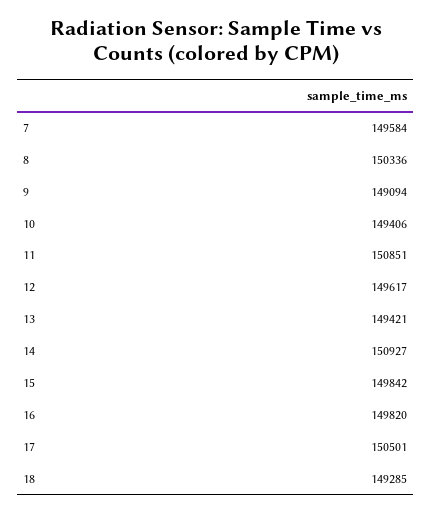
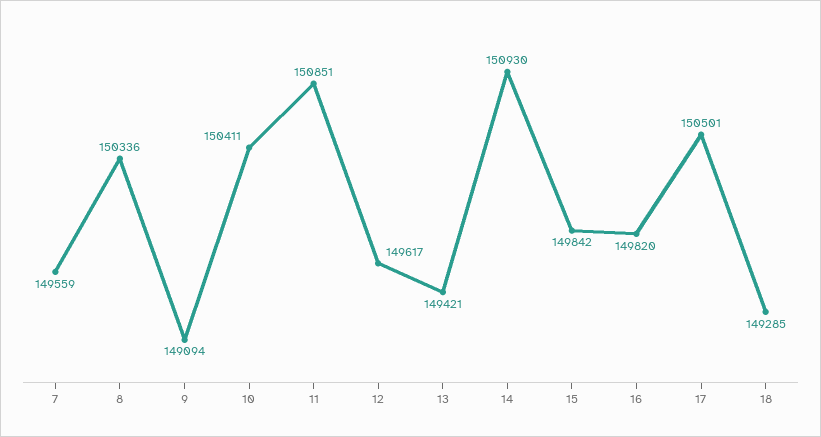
7: 149584 -> 149559
10: 149406 -> 150411
14: 150927 -> 150930

